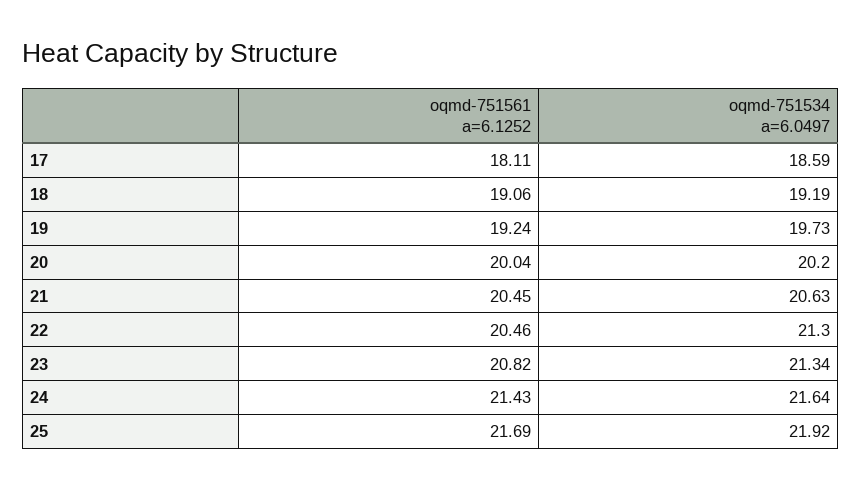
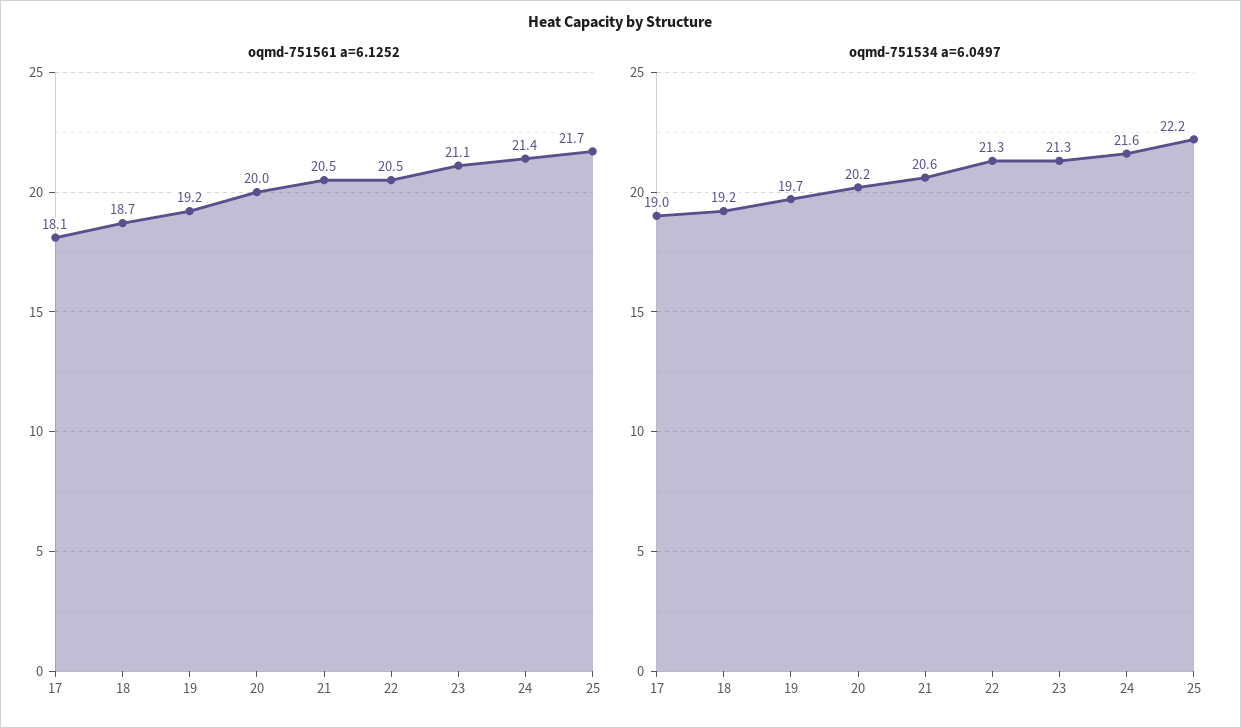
oqmd-751534 a=6.0497, 17: 18.59 -> 19
oqmd-751561 a=6.1252, 18: 19.06 -> 18.7
oqmd-751561 a=6.1252, 23: 20.82 -> 21.1
oqmd-751534 a=6.0497, 25: 21.92 -> 22.2

